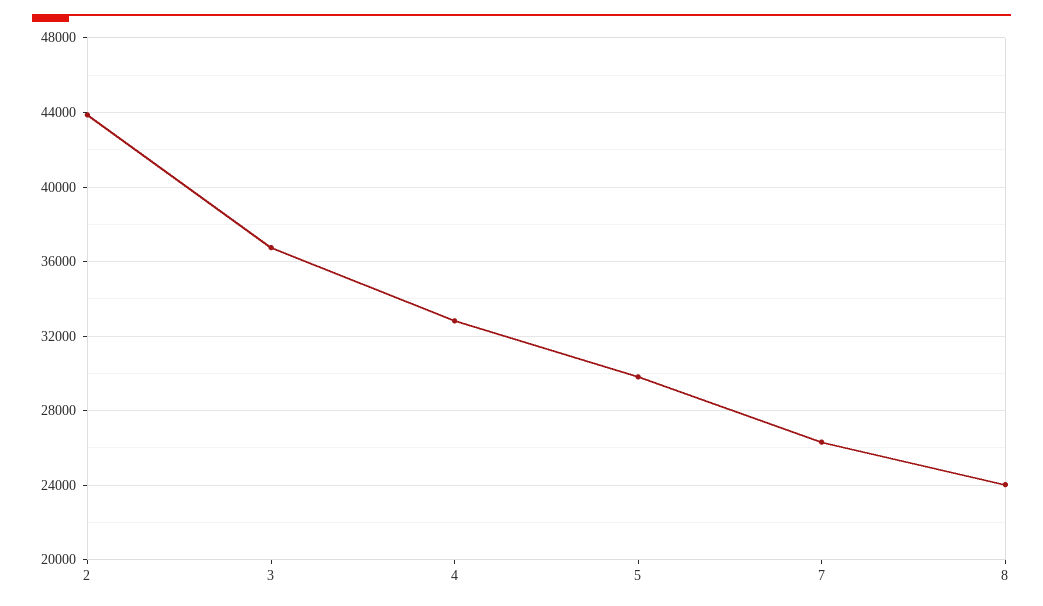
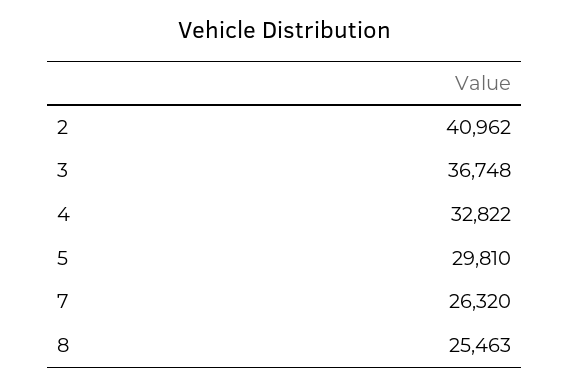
2: 44000 -> 40962
8: 24000 -> 25463

